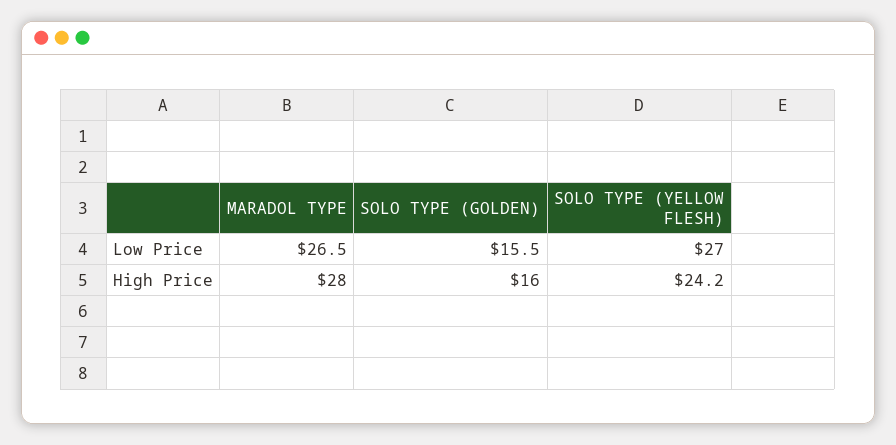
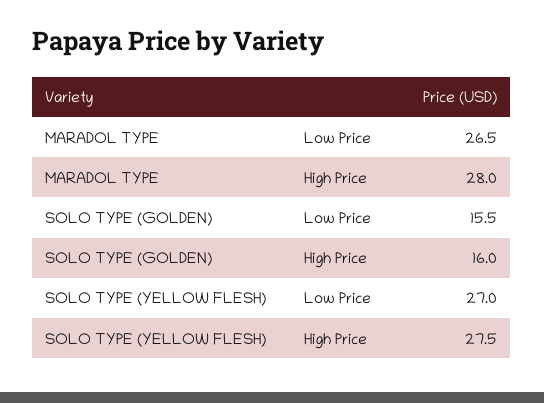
SOLO TYPE (YELLOW FLESH), High Price: 24.2 -> 27.5

